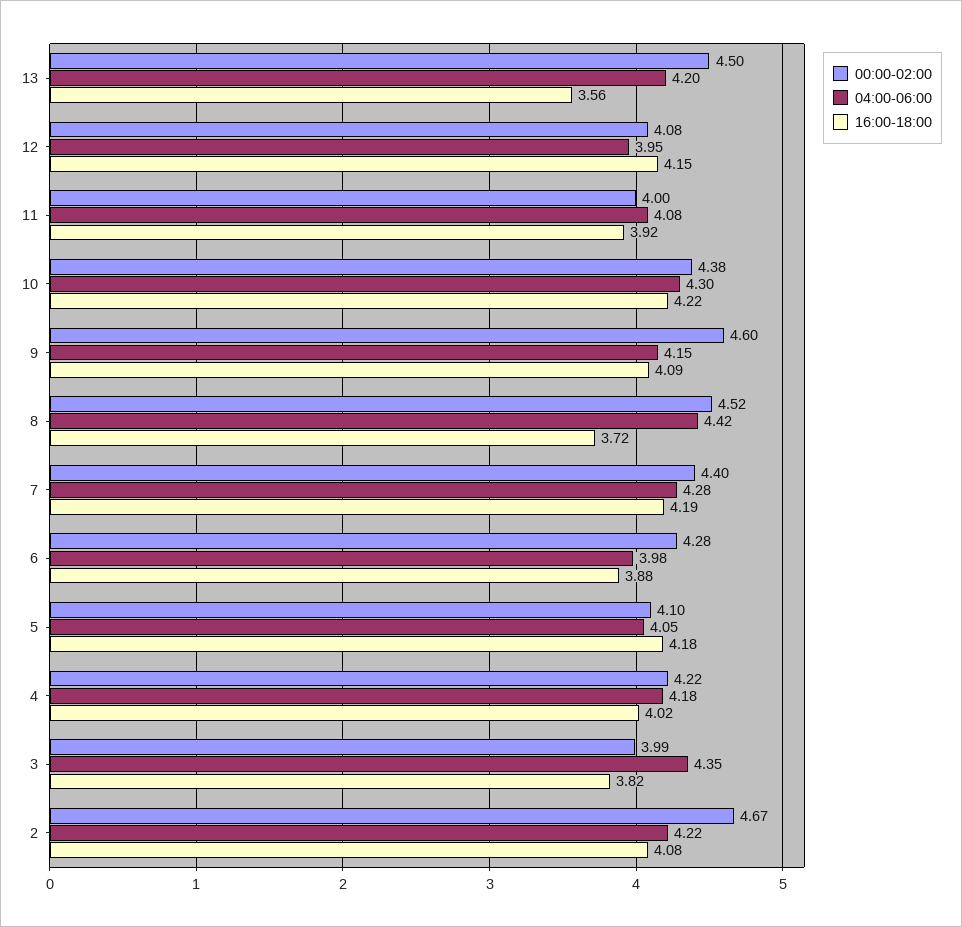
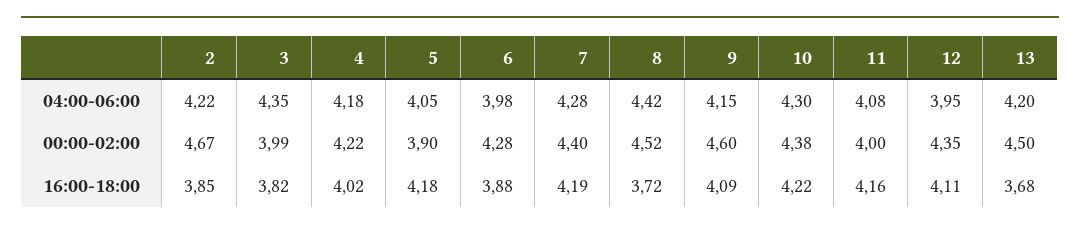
16:00-18:00, 13: 3.56 -> 3.68
00:00-02:00, 12: 4.08 -> 4.35
16:00-18:00, 12: 4.15 -> 4.11
16:00-18:00, 11: 3.92 -> 4.16
00:00-02:00, 5: 4.1 -> 3.9
16:00-18:00, 2: 4.08 -> 3.85

